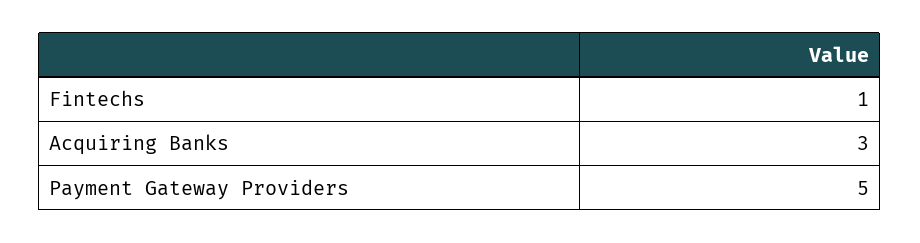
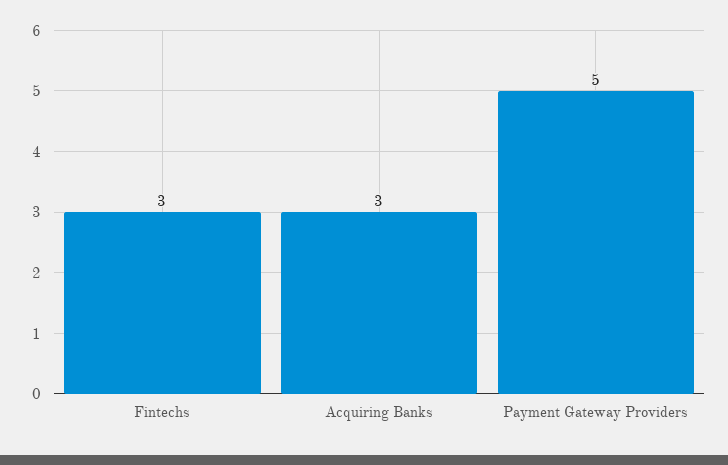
Fintechs: 1 -> 3

